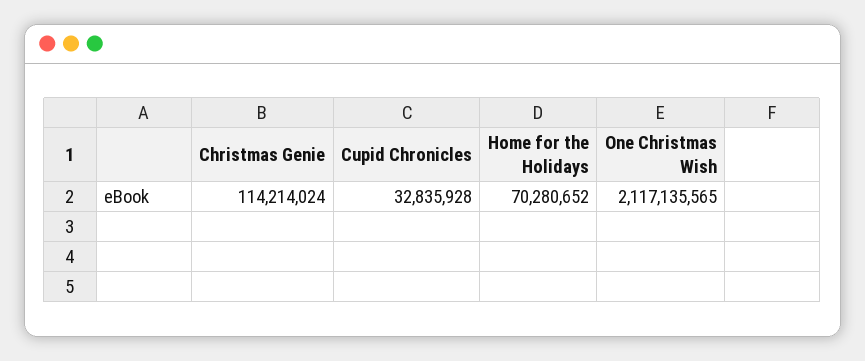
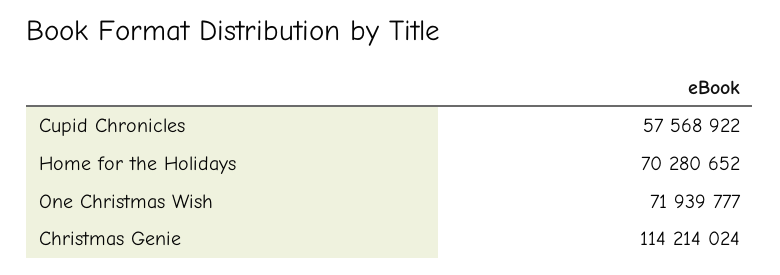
Cupid Chronicles: 32835928 -> 57568922
One Christmas Wish: 2117135565 -> 71939777

